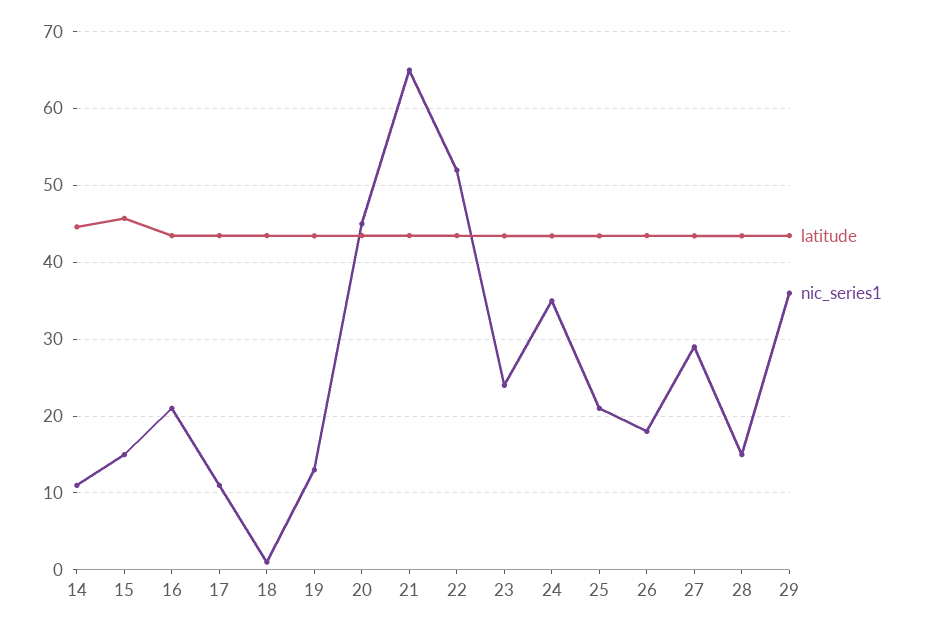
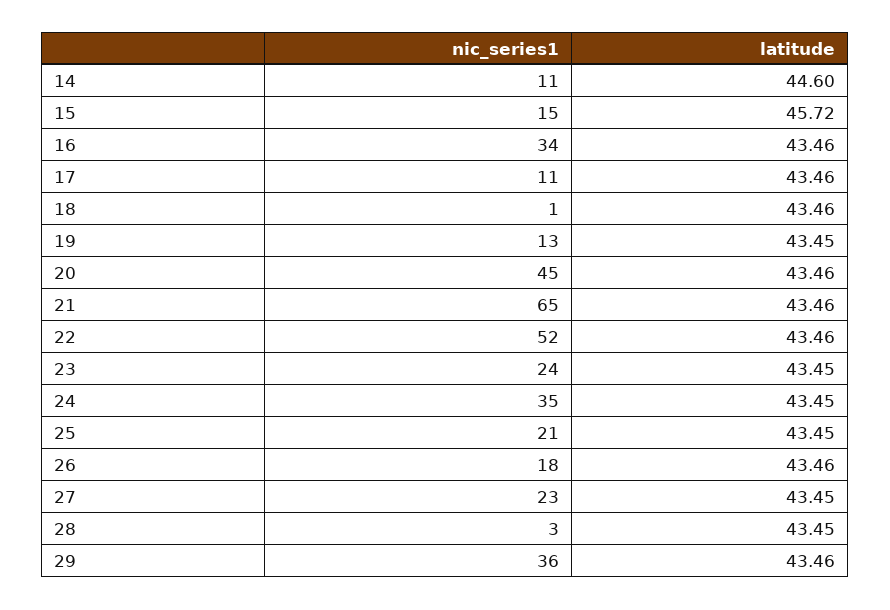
nic_series1, 16: 21 -> 34
nic_series1, 27: 29 -> 23
nic_series1, 28: 15 -> 3

